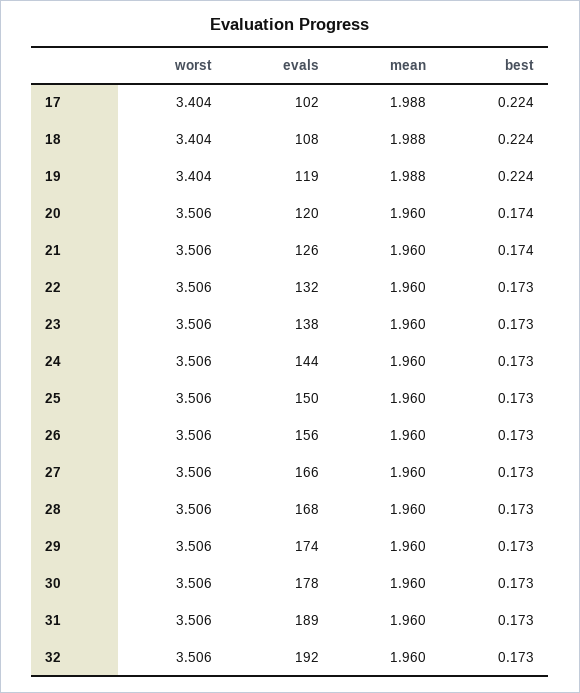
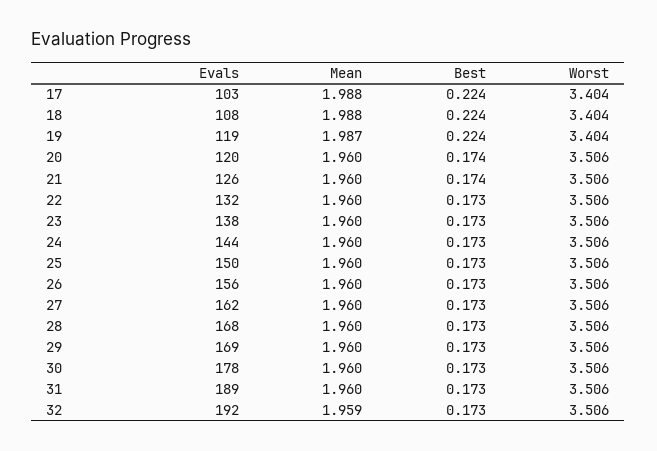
evals, 17: 102 -> 103
mean, 19: 1.988 -> 1.987
evals, 27: 166 -> 162
evals, 29: 174 -> 169
mean, 32: 1.96 -> 1.959

